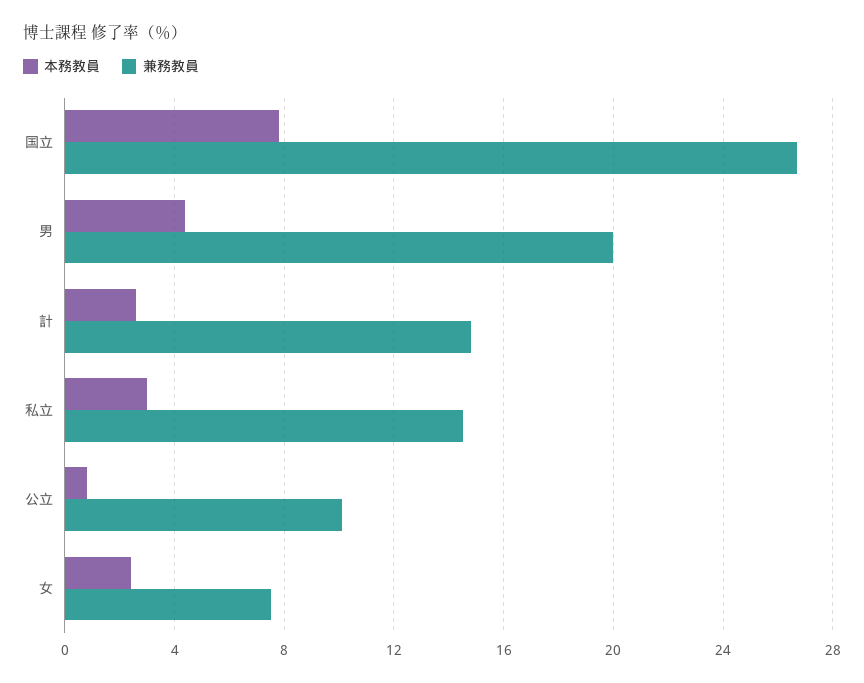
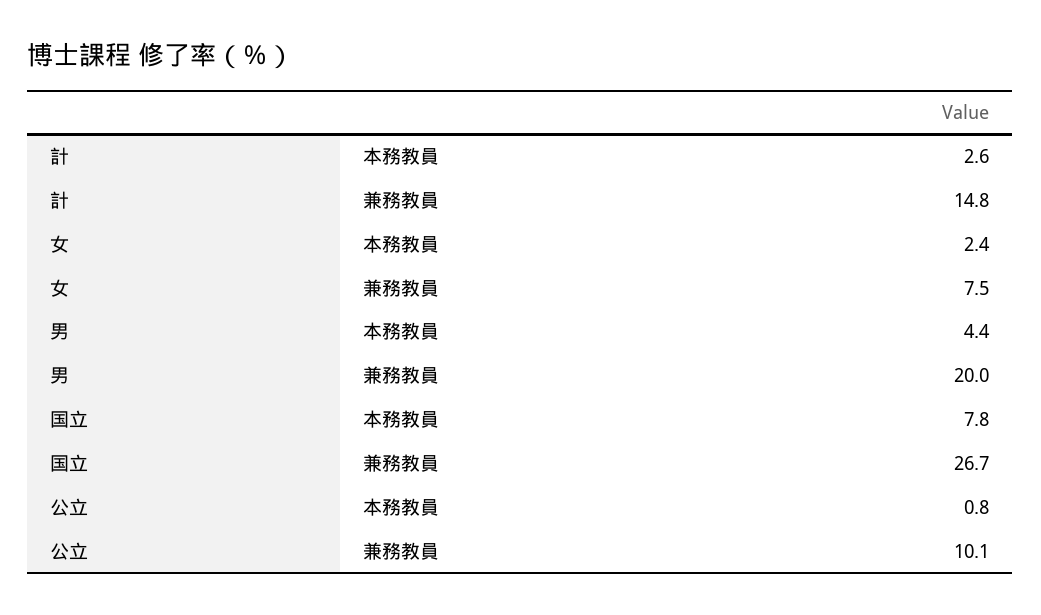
本務教員, 私立: 3 -> none
兼務教員, 私立: 14.5 -> none

